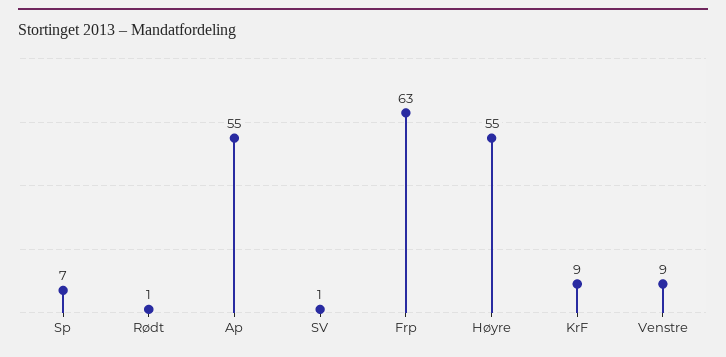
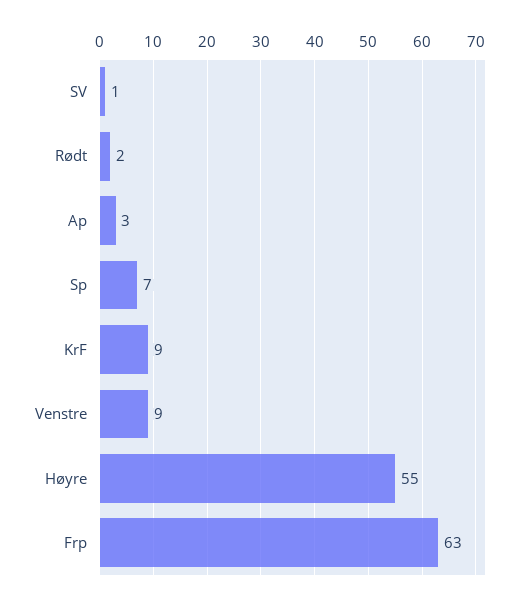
Rødt: 1 -> 2
Ap: 55 -> 3

